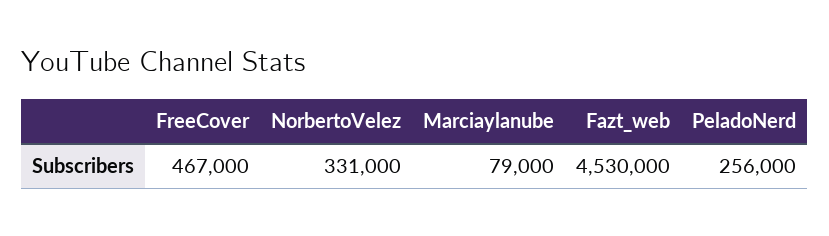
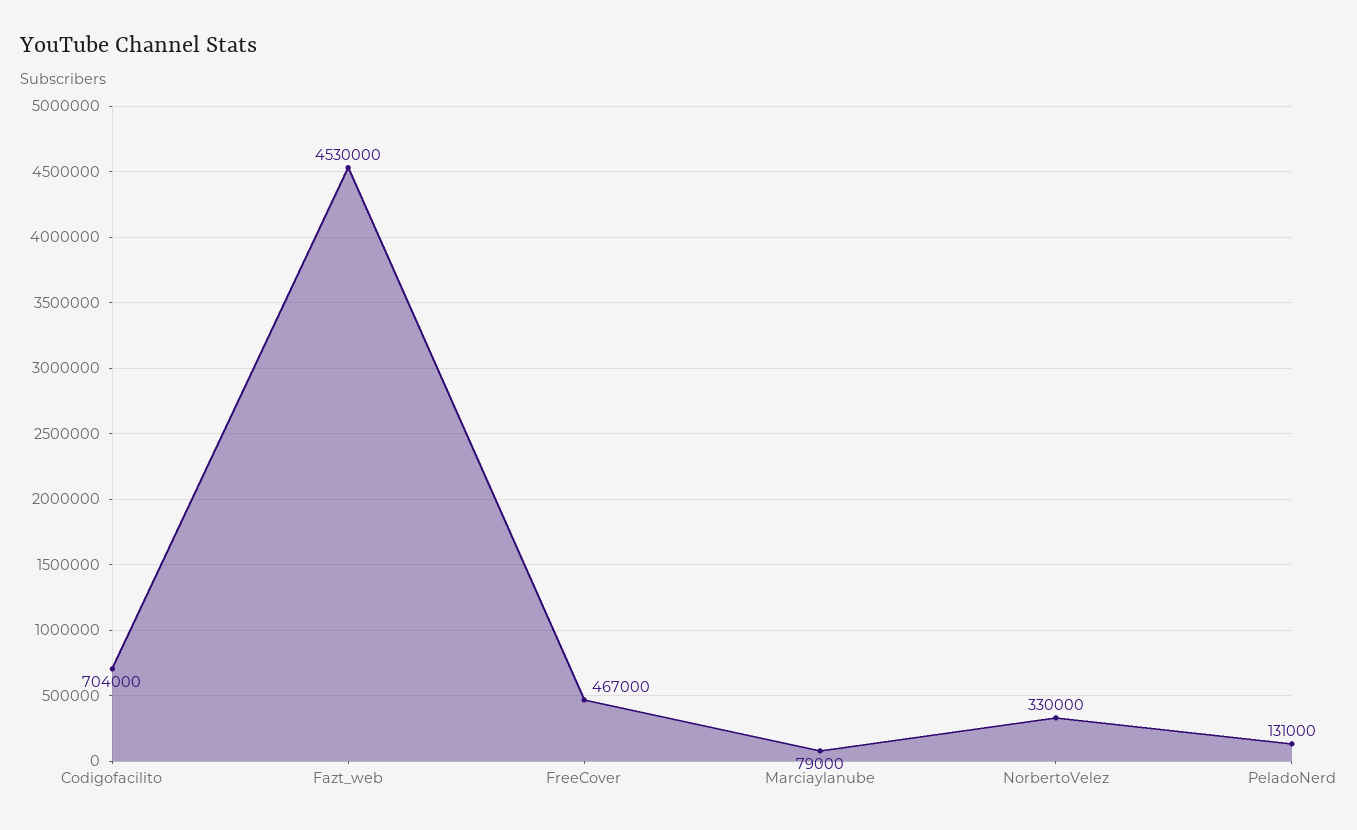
NorbertoVelez: 331000 -> 330000
PeladoNerd: 256000 -> 131000
Codigofacilito: none -> 704000

